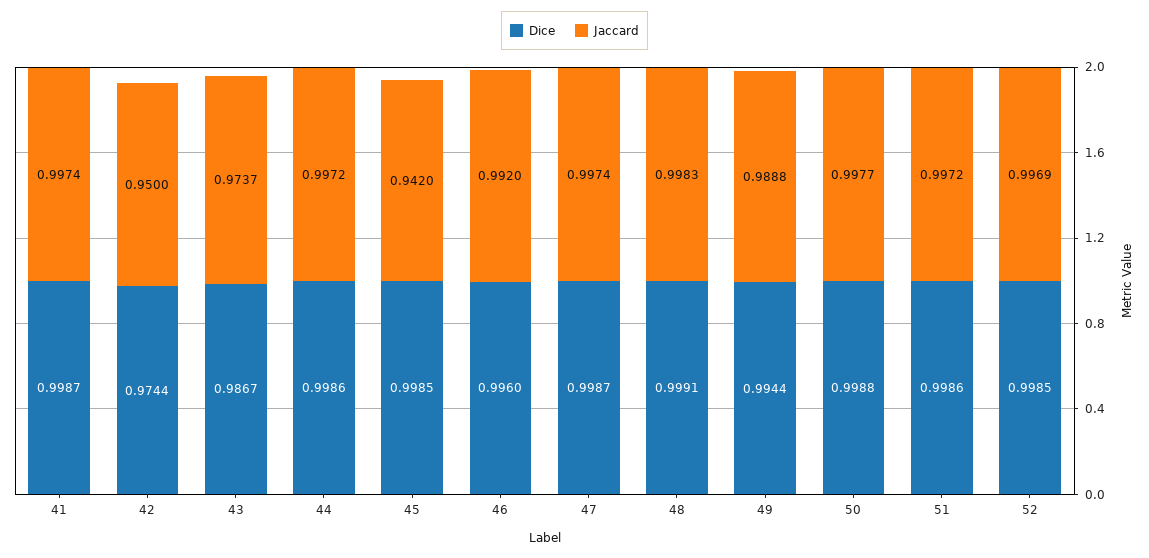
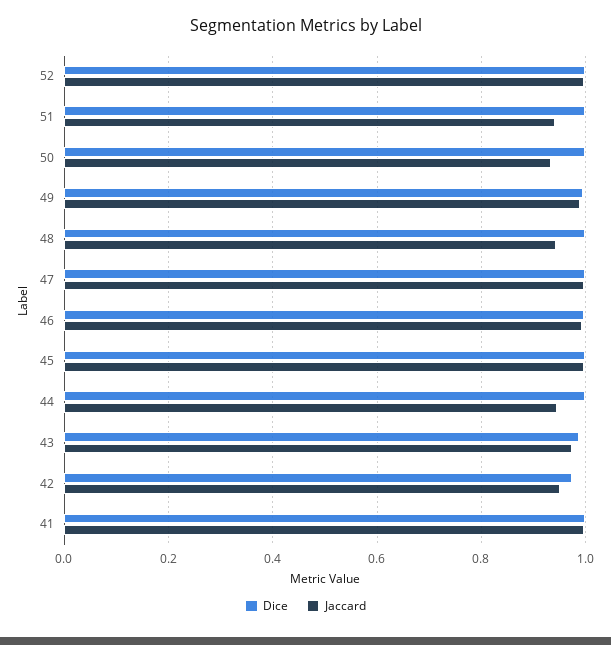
Jaccard, 44: 0.9972 -> 0.94
Jaccard, 45: 0.942 -> 1
Jaccard, 48: 0.9983 -> 0.94
Jaccard, 50: 0.9977 -> 0.94
Jaccard, 51: 0.9972 -> 0.94

